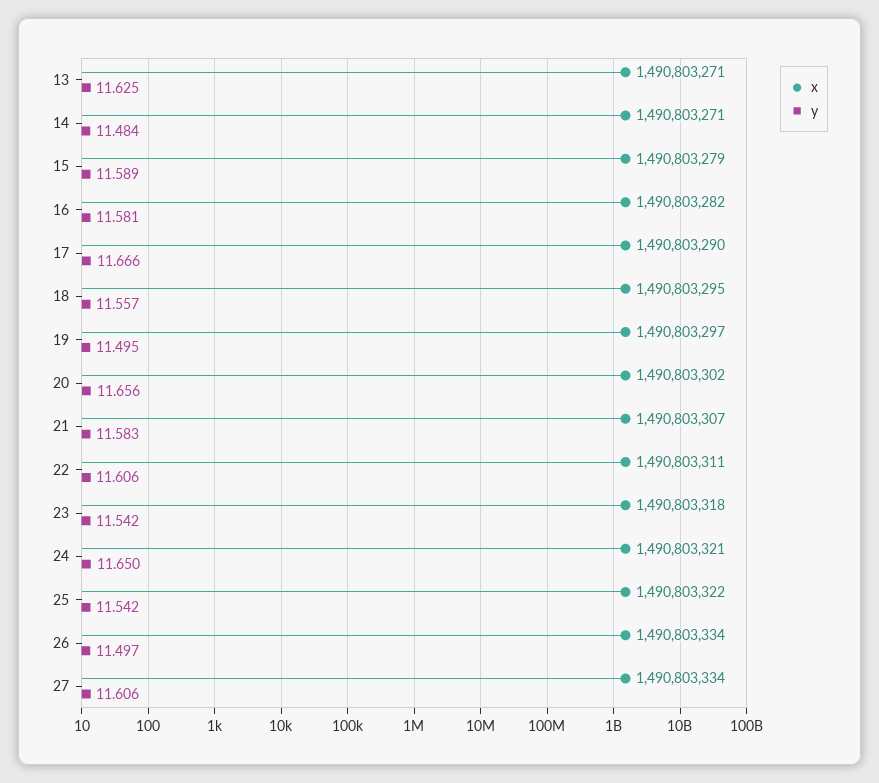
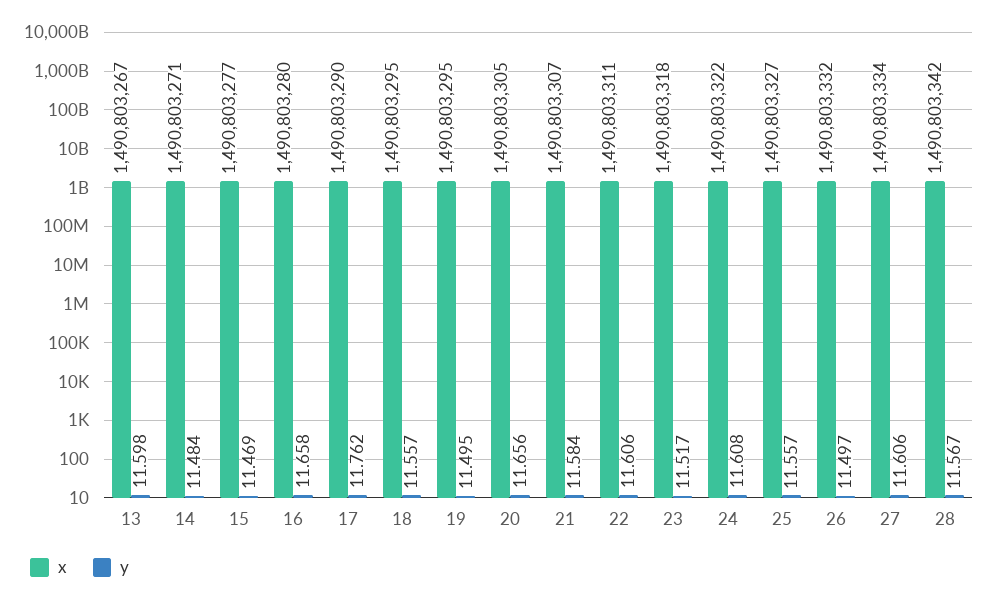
x, 13: 1490803271 -> 1490803267
y, 13: 11.625 -> 11.598
x, 15: 1490803279 -> 1490803277
y, 15: 11.589 -> 11.469
x, 16: 1490803282 -> 1490803280
y, 16: 11.581 -> 11.658
y, 17: 11.666 -> 11.762
x, 19: 1490803297 -> 1490803295
x, 20: 1490803302 -> 1490803305
y, 21: 11.583 -> 11.584
y, 23: 11.542 -> 11.517
x, 24: 1490803321 -> 1490803322
y, 24: 11.65 -> 11.608
x, 25: 1490803322 -> 1490803327
y, 25: 11.542 -> 11.557
x, 26: 1490803334 -> 1490803332
x, 28: none -> 1490803342
y, 28: none -> 11.567

